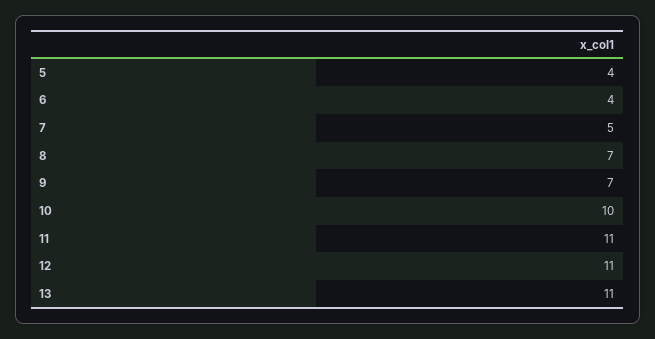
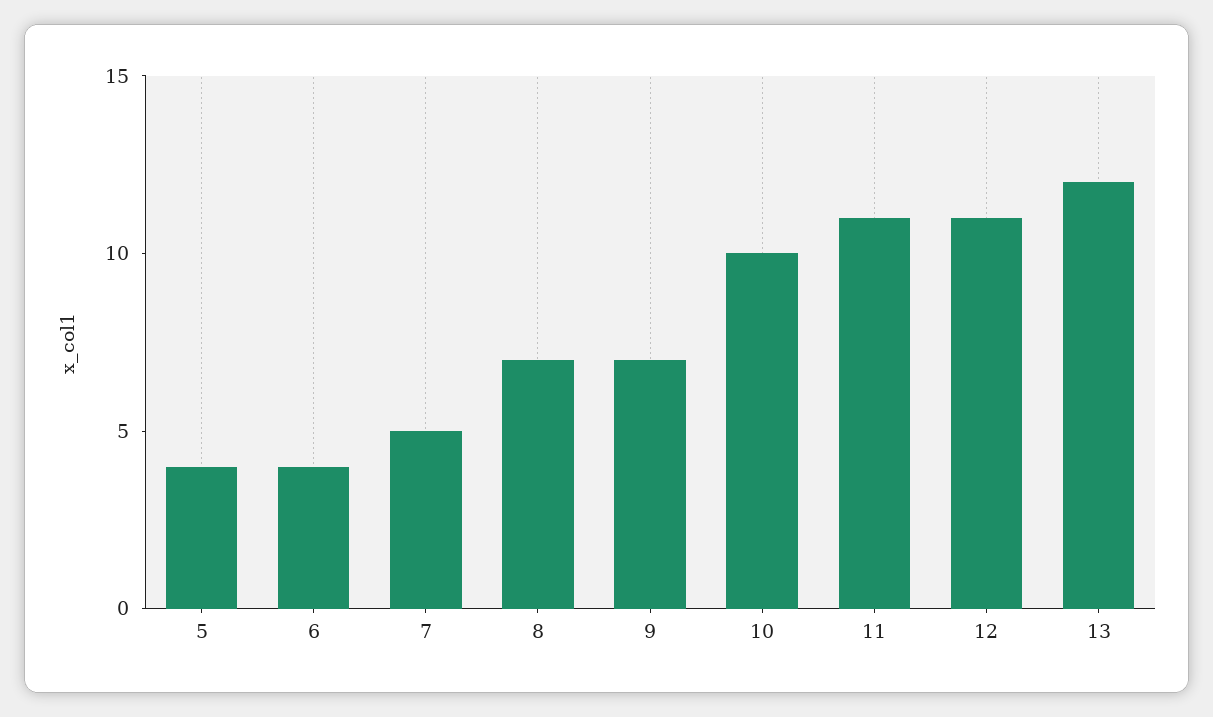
13: 11 -> 12

